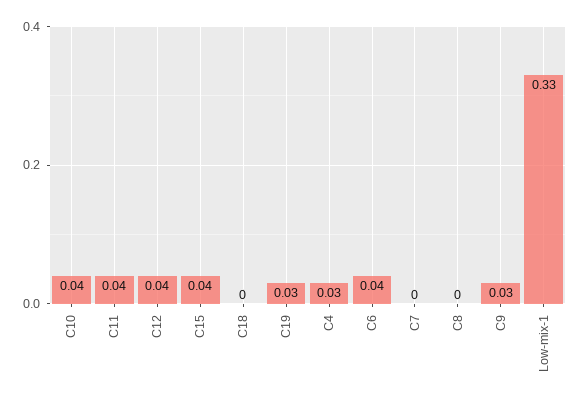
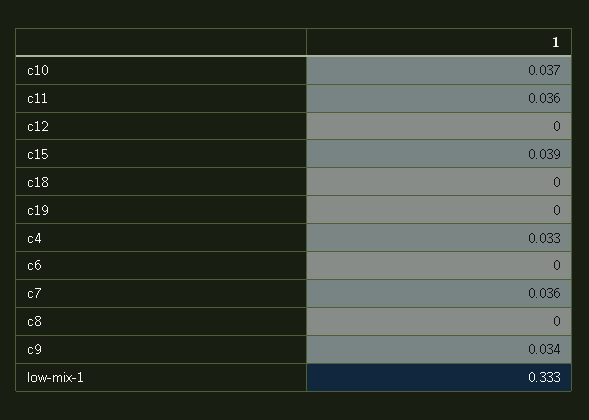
C12: 0.04 -> 0
C19: 0.03 -> 0
C6: 0.04 -> 0
C7: 0 -> 0.036

